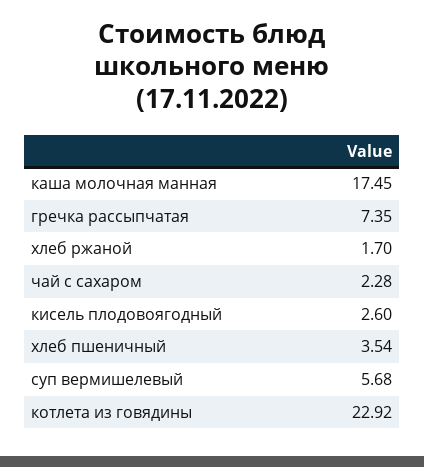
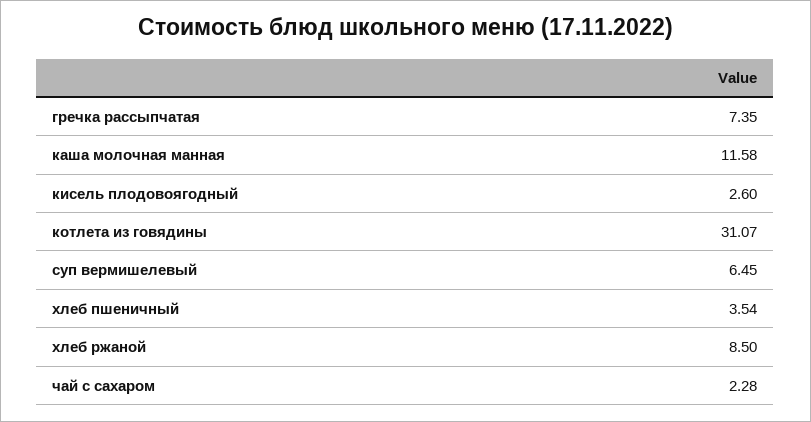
каша молочная манная: 17.45 -> 11.58
хлеб ржаной: 1.7 -> 8.5
суп вермишелевый: 5.68 -> 6.45
котлета из говядины: 22.92 -> 31.07

